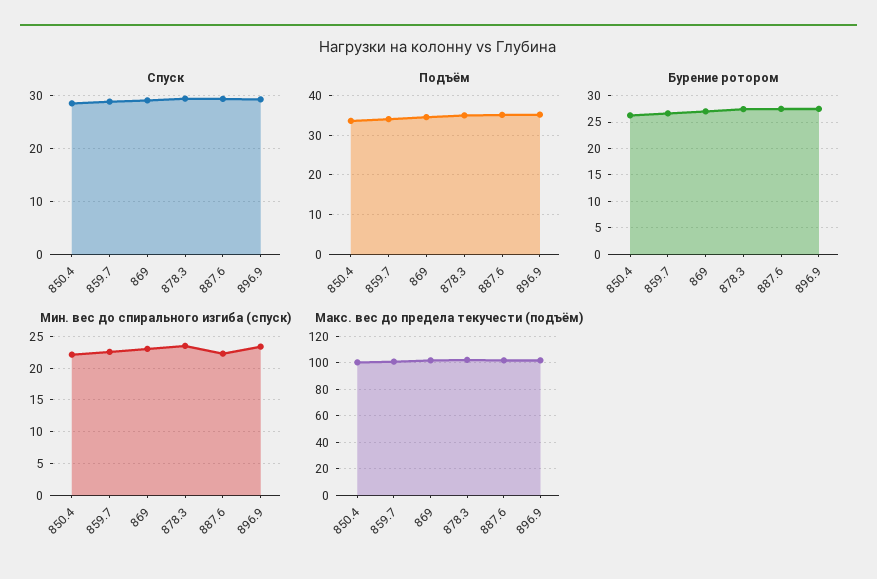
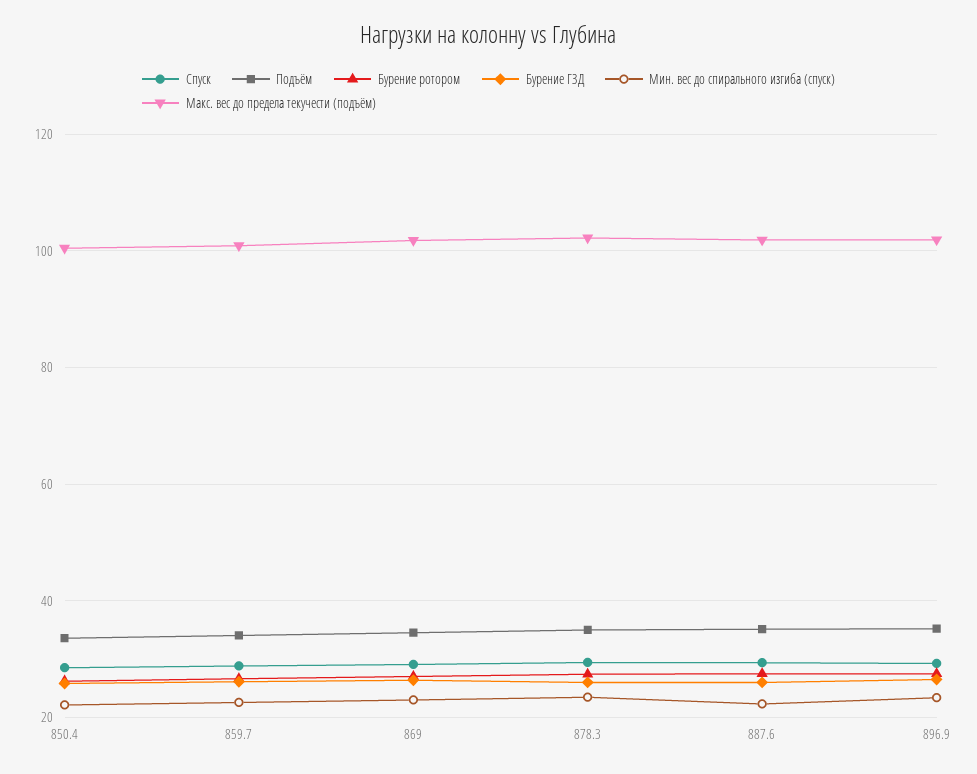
Бурение ГЗД, 850.4: none -> 26
Бурение ГЗД, 859.7: none -> 26
Бурение ГЗД, 869: none -> 26
Бурение ГЗД, 878.3: none -> 26
Бурение ГЗД, 887.6: none -> 26
Бурение ГЗД, 896.9: none -> 26

